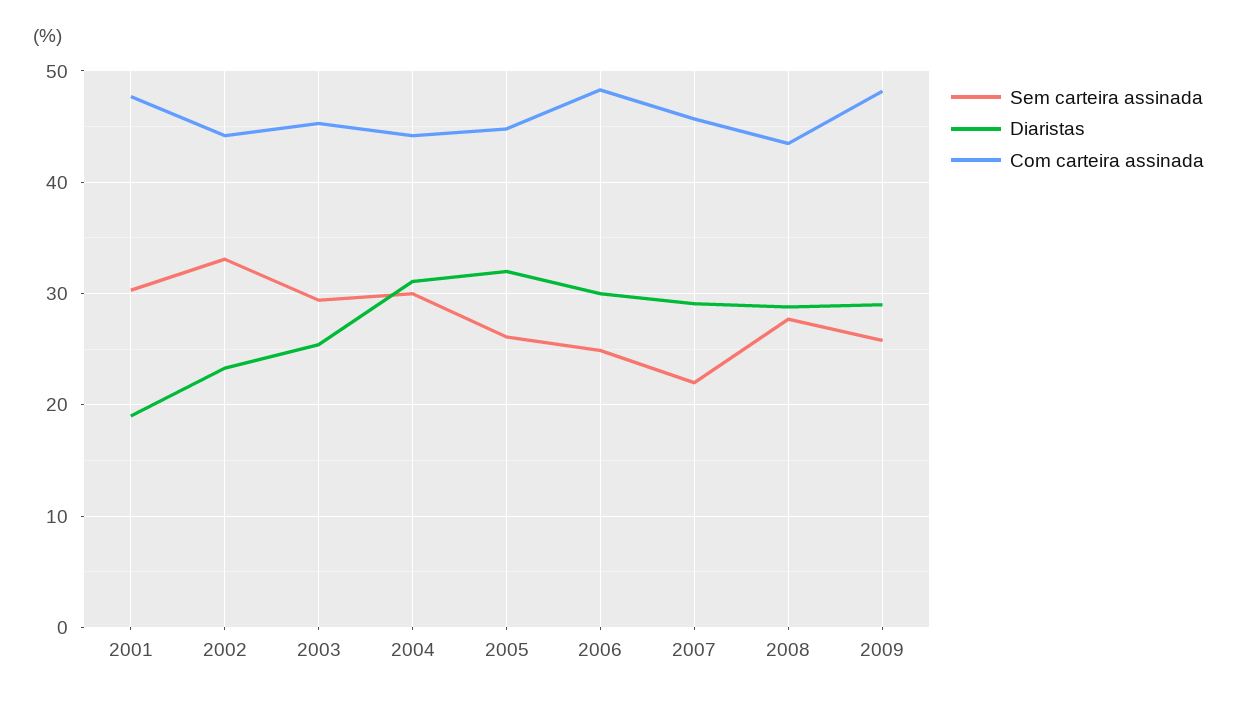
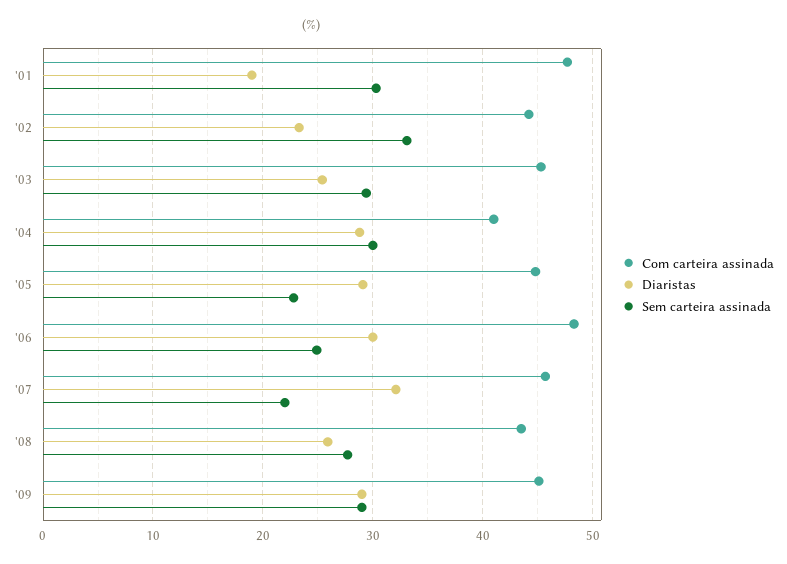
Diaristas, 2004: 31 -> 29
Com carteira assinada, 2004: 44 -> 41
Sem carteira assinada, 2005: 26 -> 23
Diaristas, 2005: 32 -> 29
Diaristas, 2007: 29 -> 32
Diaristas, 2008: 29 -> 26
Sem carteira assinada, 2009: 26 -> 29
Com carteira assinada, 2009: 48 -> 45

